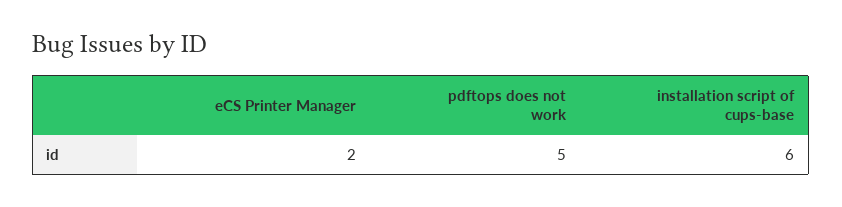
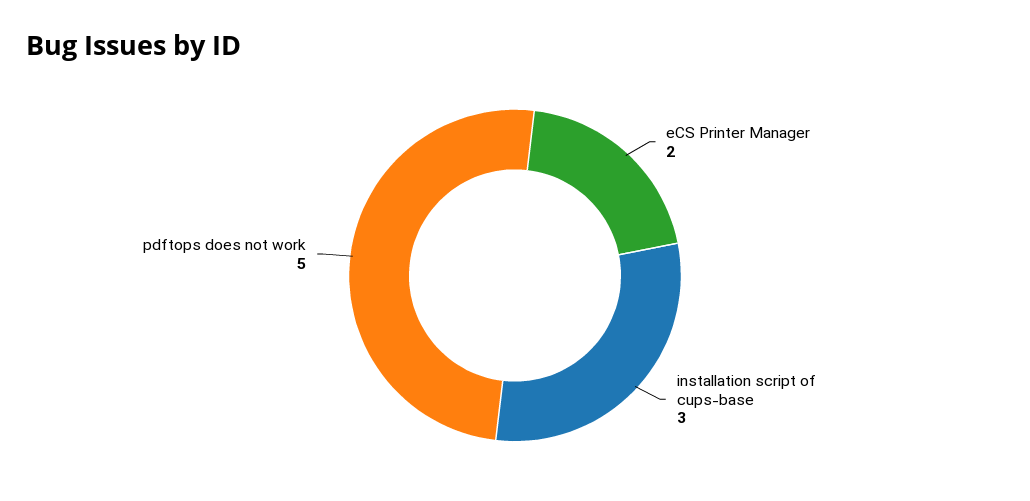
installation script of cups-base: 6 -> 3

